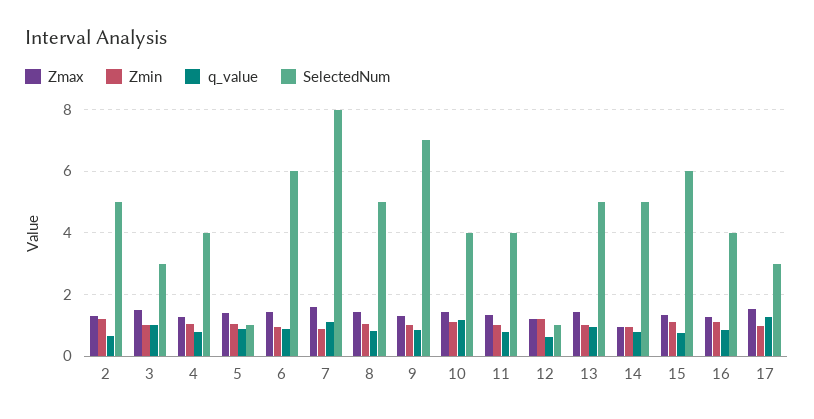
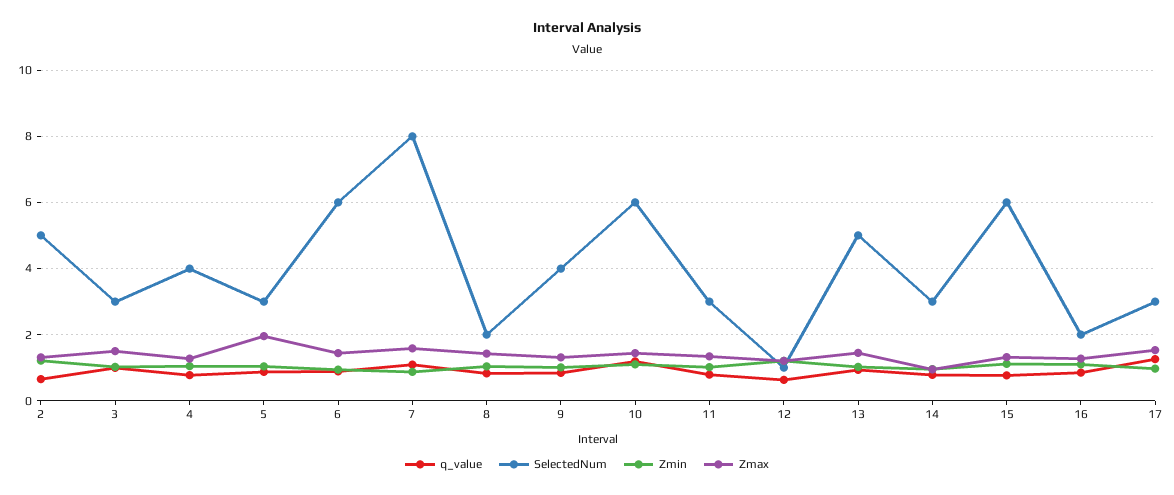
Zmax, 5: 1.4 -> 2
SelectedNum, 5: 1 -> 3
SelectedNum, 8: 5 -> 2
SelectedNum, 9: 7 -> 4
SelectedNum, 10: 4 -> 6
SelectedNum, 11: 4 -> 3
SelectedNum, 14: 5 -> 3
SelectedNum, 16: 4 -> 2

